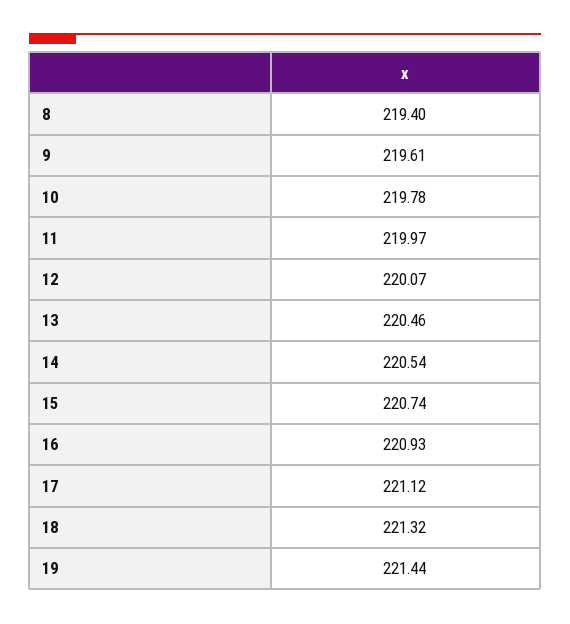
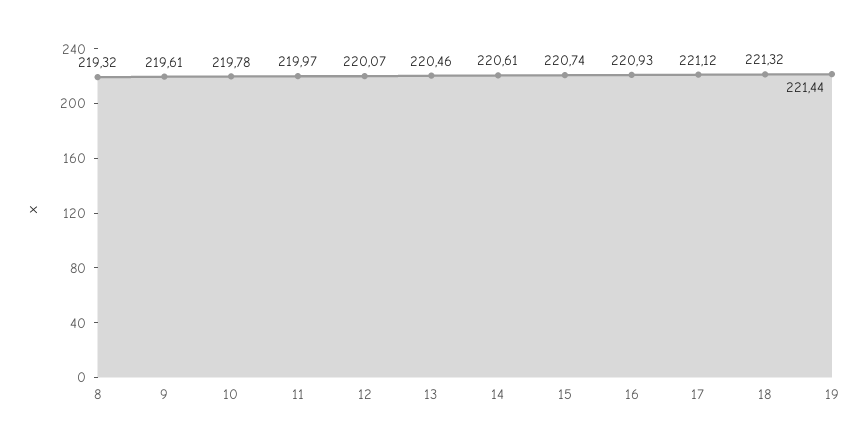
8: 219.4 -> 219.32
14: 220.54 -> 220.61

